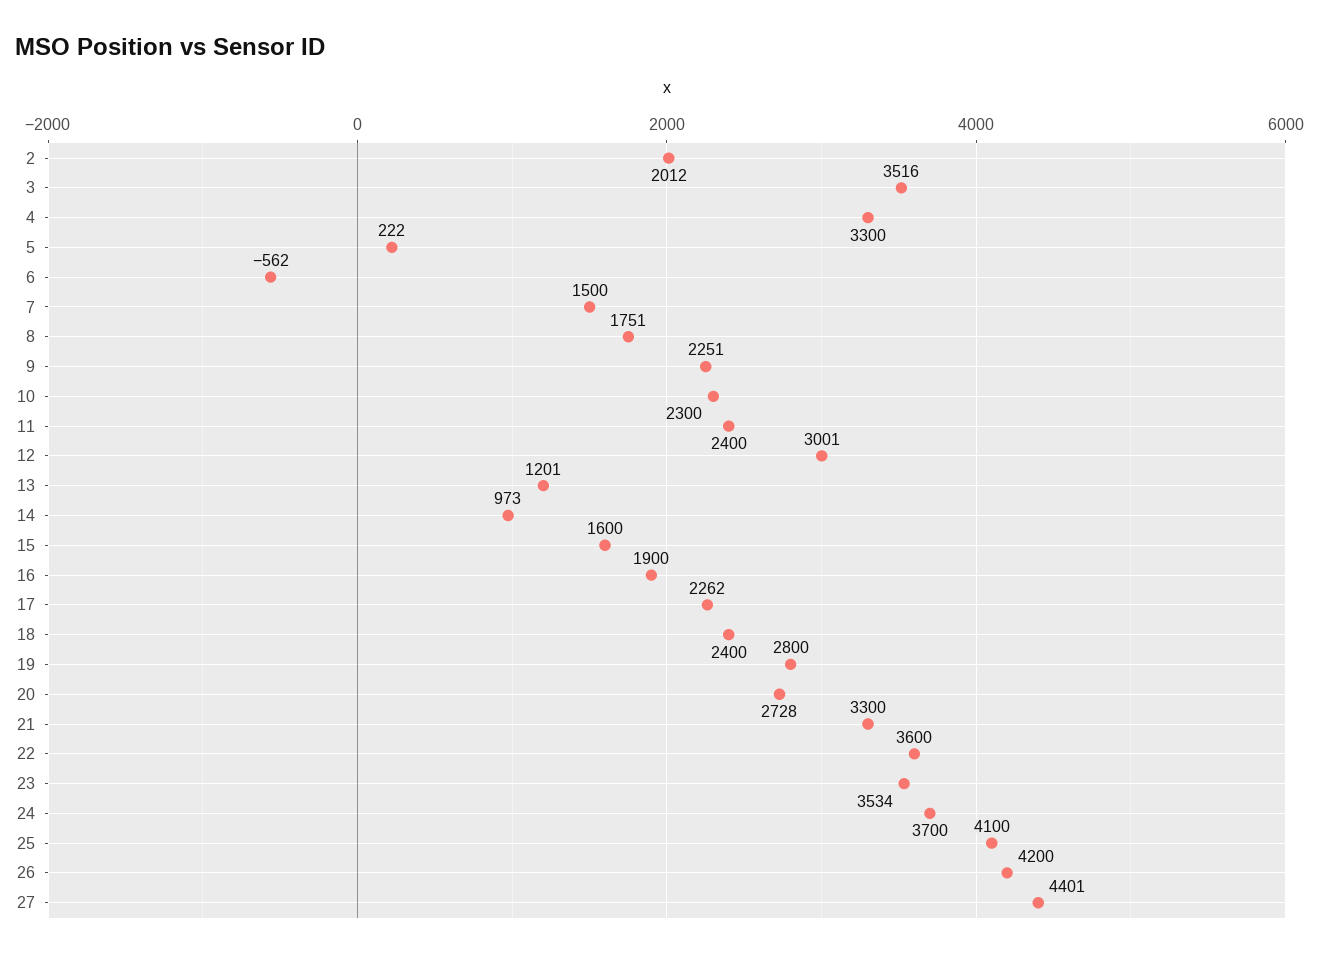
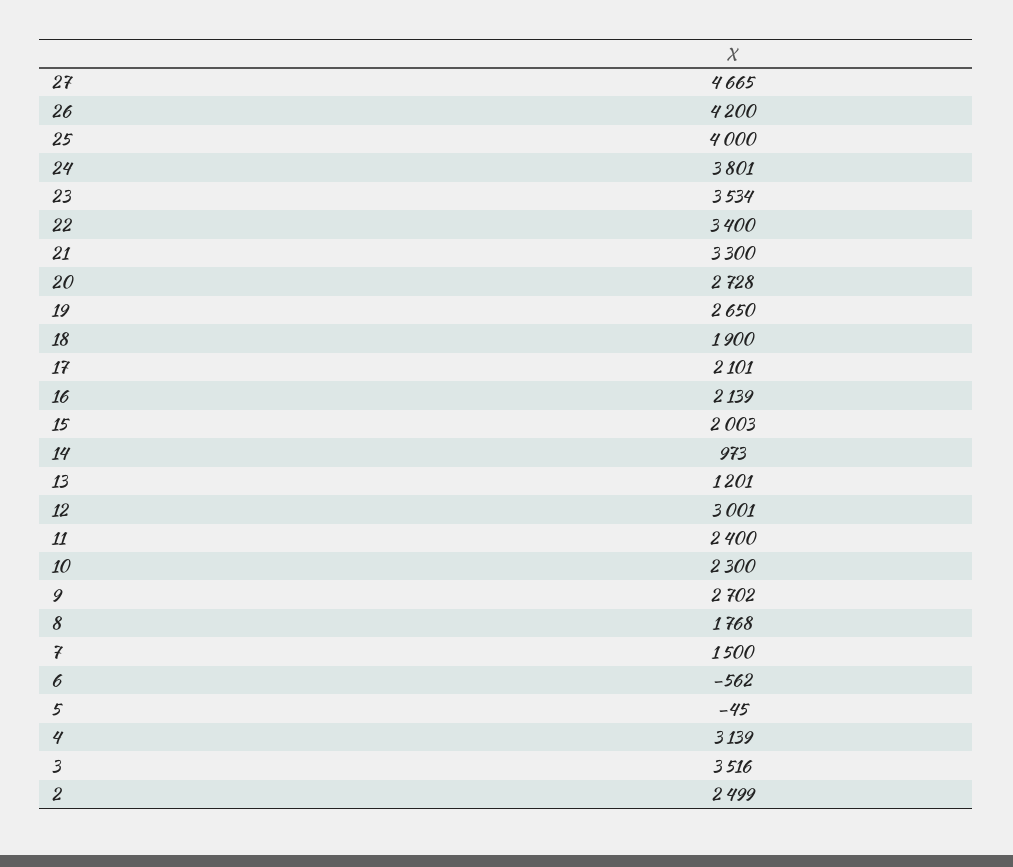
2: 2012 -> 2499
4: 3300 -> 3139
5: 222 -> -45
8: 1751 -> 1768
9: 2251 -> 2702
15: 1600 -> 2003
16: 1900 -> 2139
17: 2262 -> 2101
18: 2400 -> 1900
19: 2800 -> 2650
22: 3600 -> 3400
24: 3700 -> 3801
25: 4100 -> 4000
27: 4401 -> 4665

